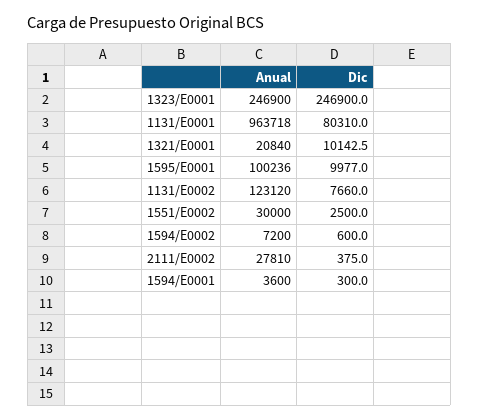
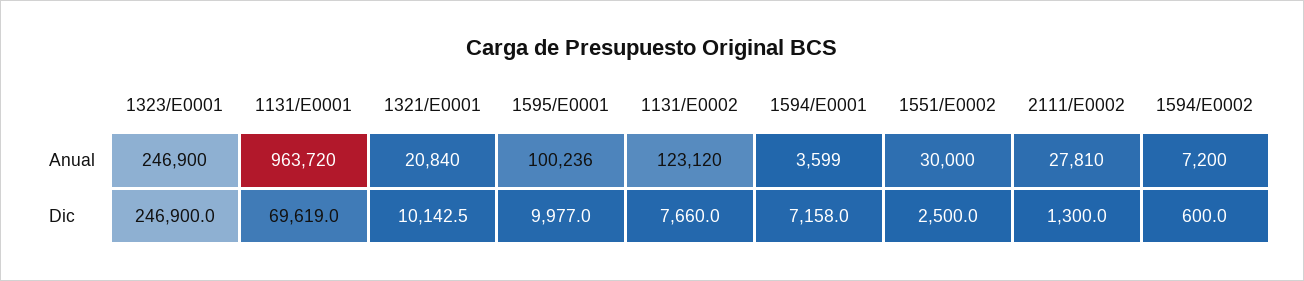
Anual, 1131/E0001: 963718 -> 963720
Dic, 1131/E0001: 80310 -> 69619
Dic, 2111/E0002: 375 -> 1300
Anual, 1594/E0001: 3600 -> 3599
Dic, 1594/E0001: 300 -> 7158

